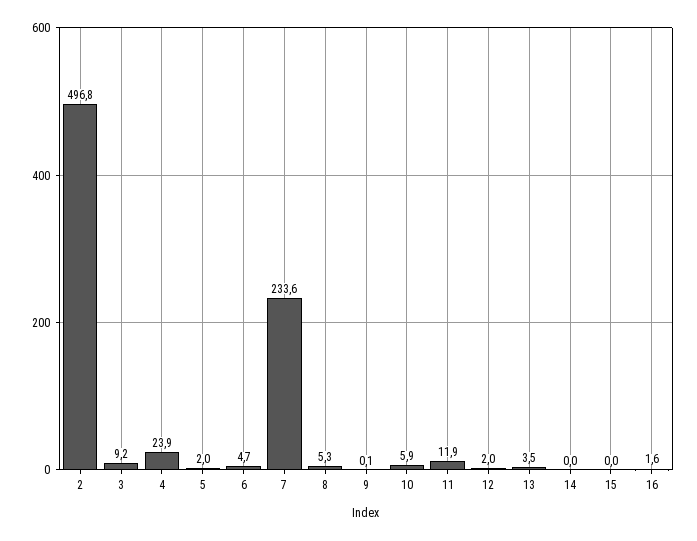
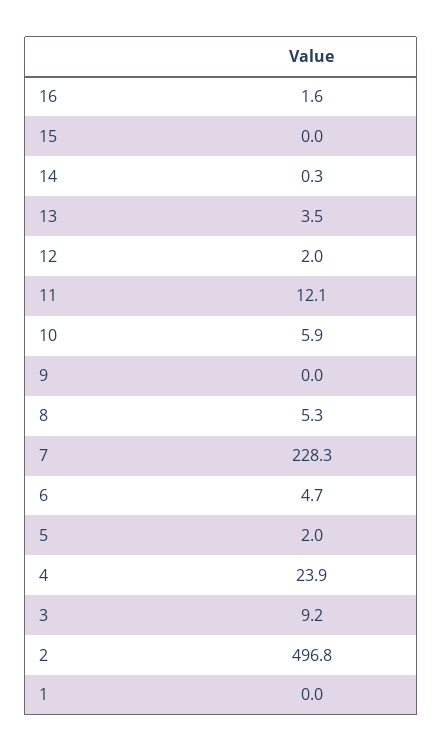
7: 233.6 -> 228.3
9: 0.1 -> 0
11: 11.9 -> 12.1
14: 0 -> 0.3
1: none -> 0

